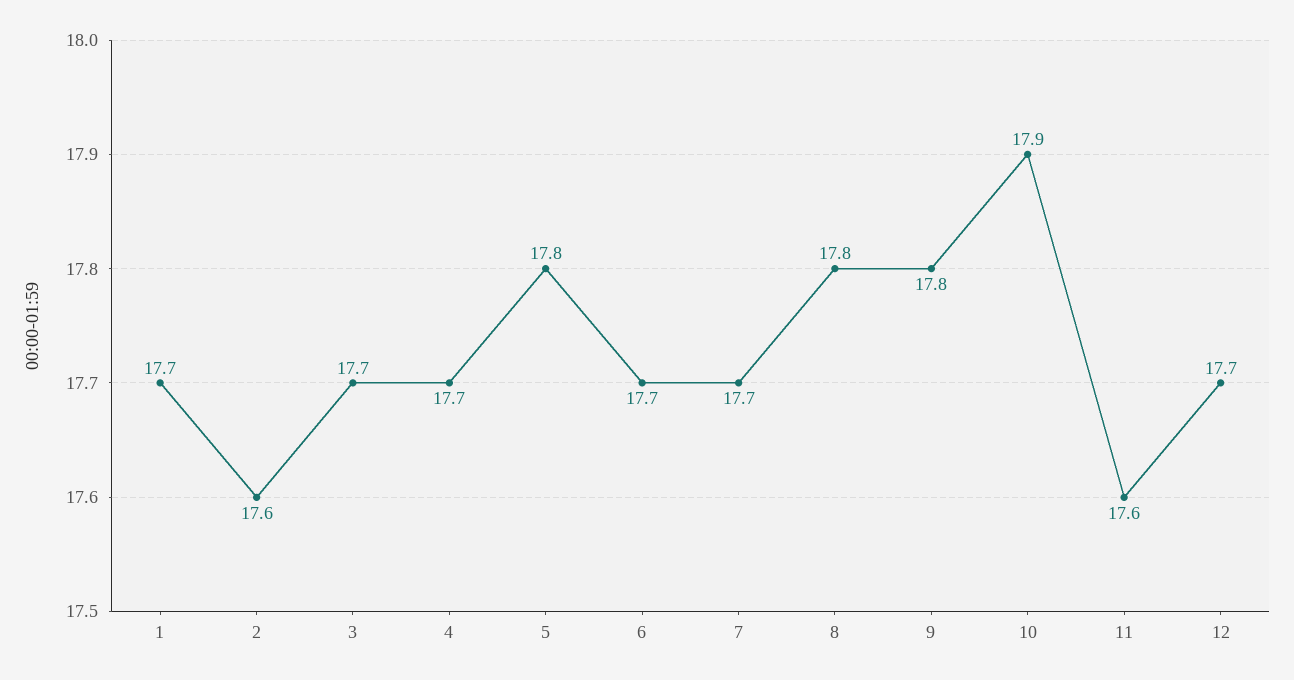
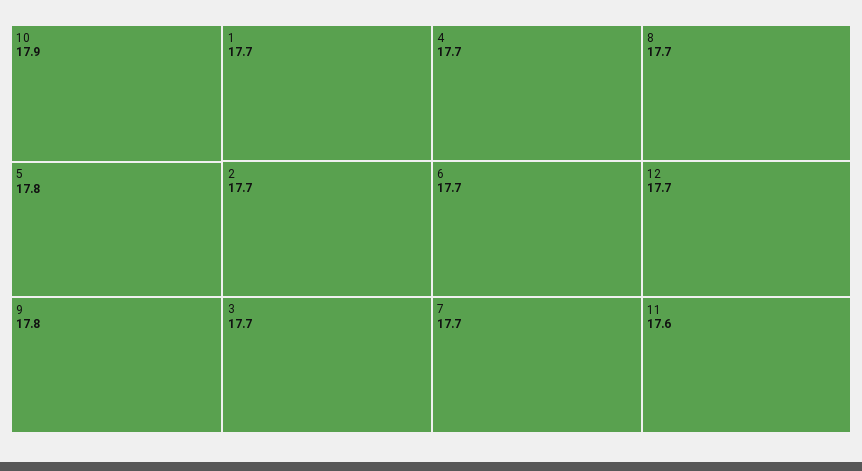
2: 17.6 -> 17.7
8: 17.8 -> 17.7

